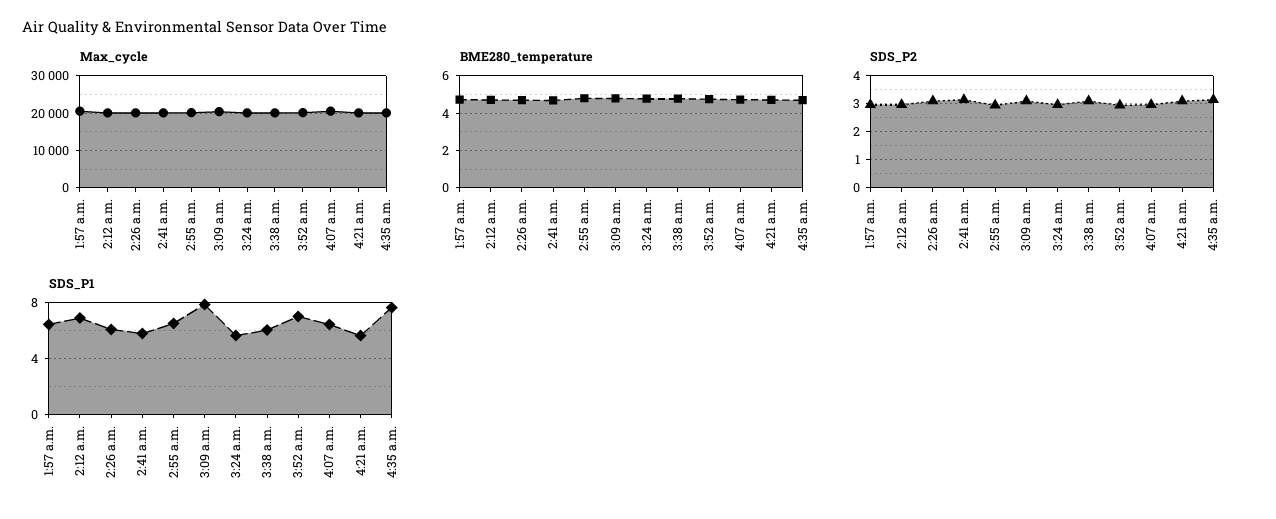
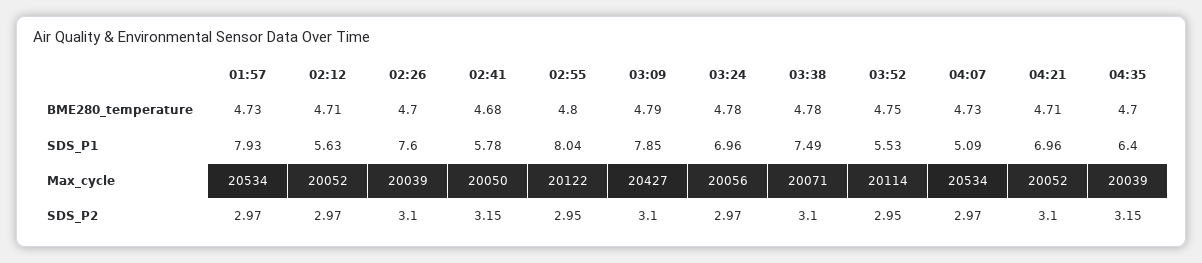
SDS_P1, 1:57 a.m.: 6.5 -> 7.93
SDS_P1, 2:12 a.m.: 7 -> 5.63
SDS_P1, 2:26 a.m.: 6 -> 7.6
SDS_P1, 2:55 a.m.: 6.5 -> 8.04
SDS_P1, 3:24 a.m.: 5.5 -> 6.96
SDS_P1, 3:38 a.m.: 6 -> 7.49
SDS_P1, 3:52 a.m.: 7 -> 5.53
SDS_P1, 4:07 a.m.: 6.5 -> 5.09
SDS_P1, 4:21 a.m.: 5.5 -> 6.96
SDS_P1, 4:35 a.m.: 7.5 -> 6.4

